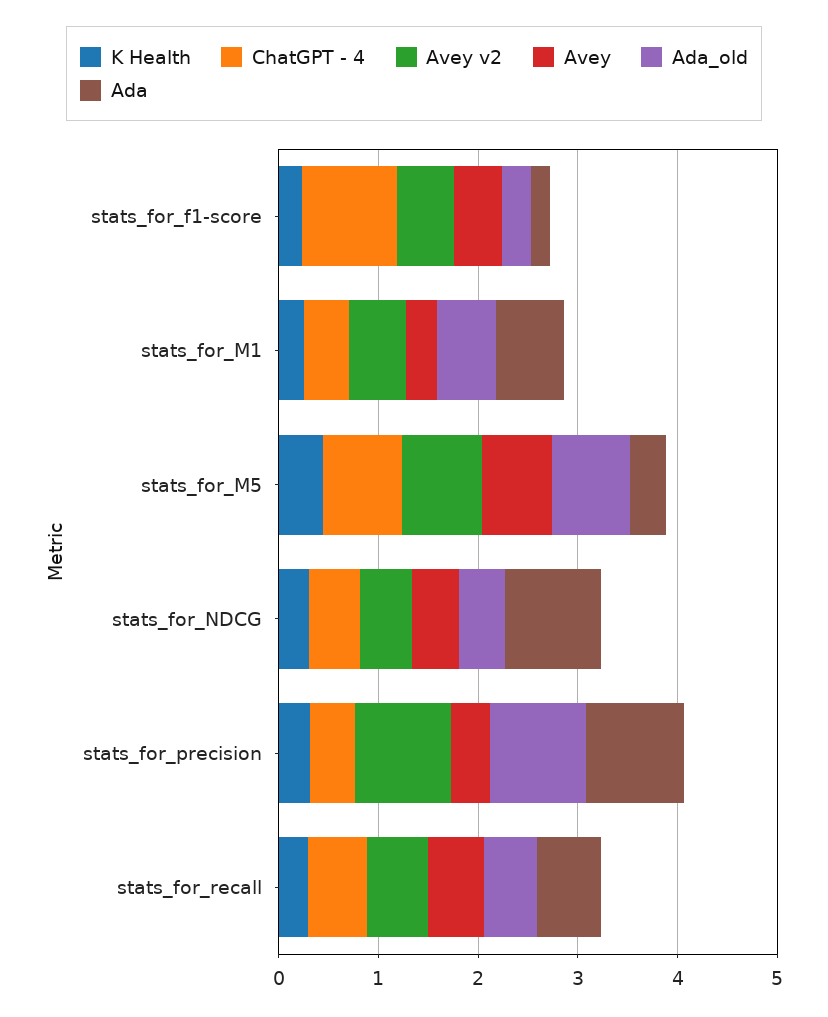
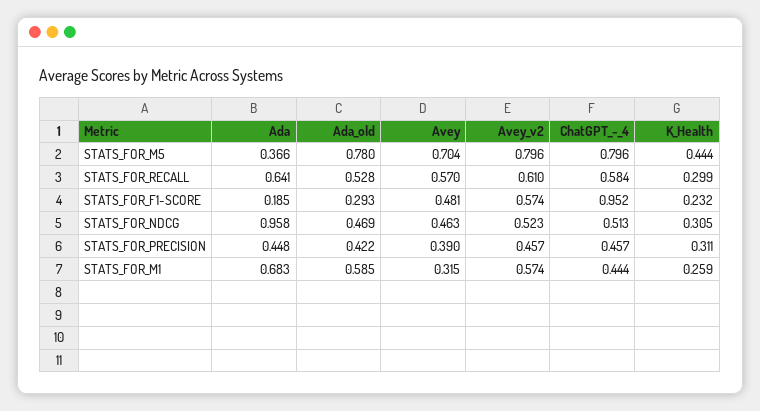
Avey v2, stats_for_precision: 1 -> 0.457
Ada_old, stats_for_precision: 1 -> 0.422
Ada, stats_for_precision: 1 -> 0.448

